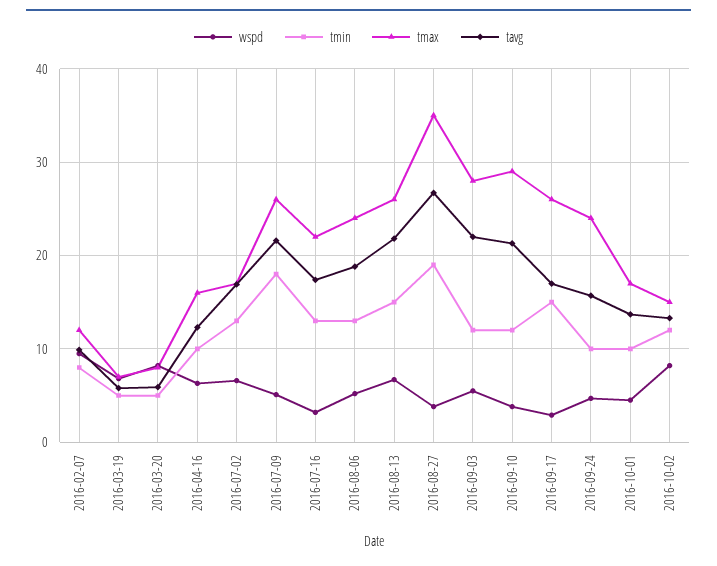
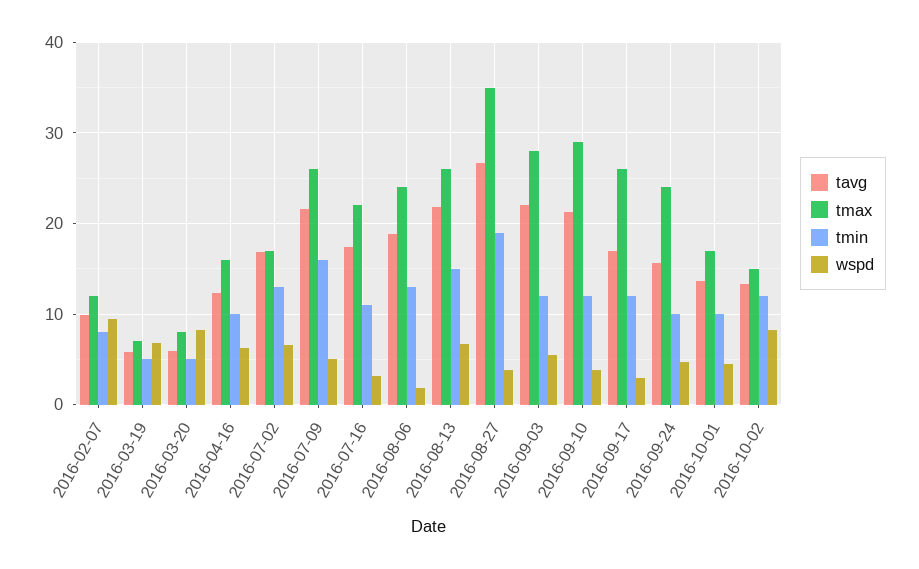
tmin, 2016-07-09: 18 -> 16
tmin, 2016-07-16: 13 -> 11
wspd, 2016-08-06: 5 -> 2
tmin, 2016-09-17: 15 -> 12

